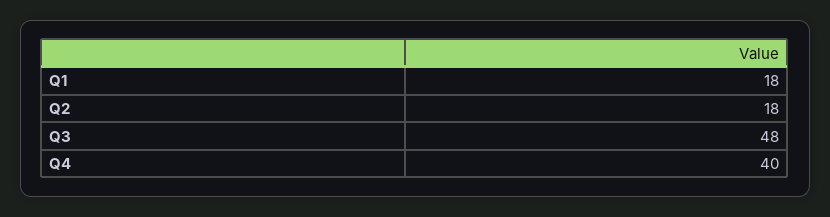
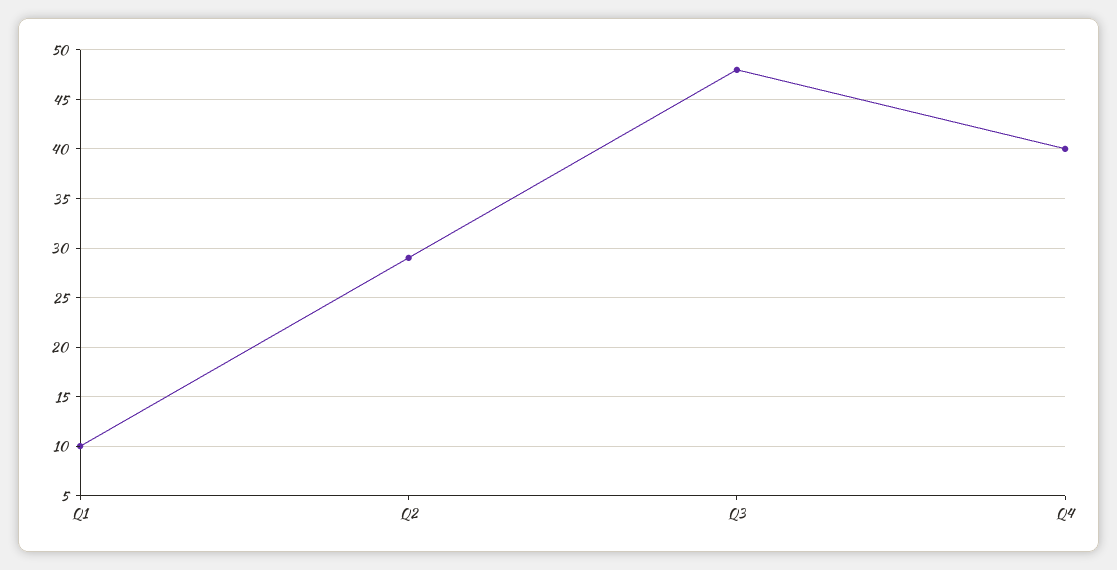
Q1: 18 -> 10
Q2: 18 -> 29

